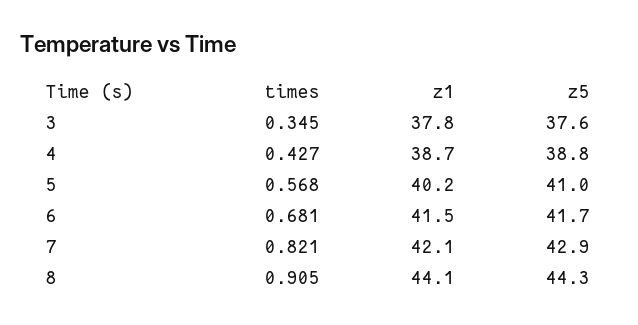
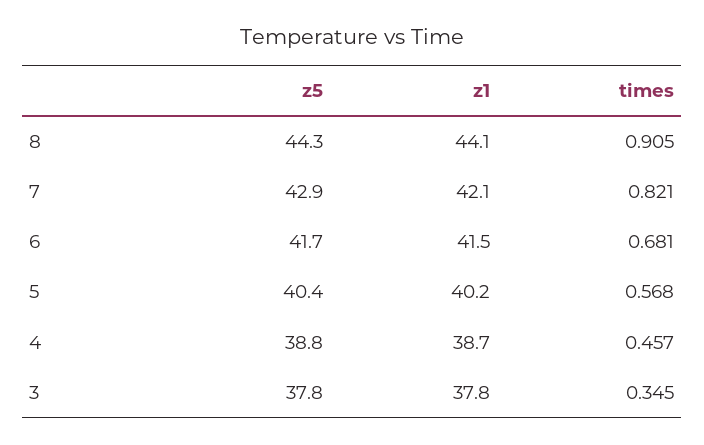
z5, 3: 37.6 -> 37.8
times, 4: 0.427 -> 0.457
z5, 5: 41 -> 40.4

